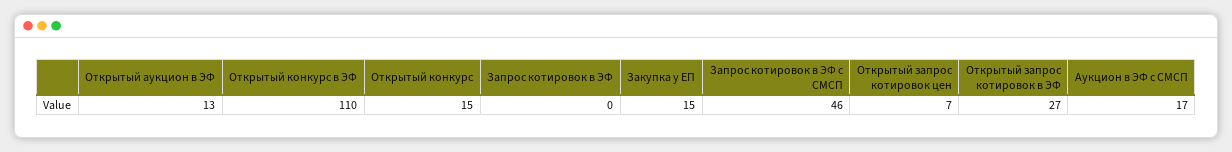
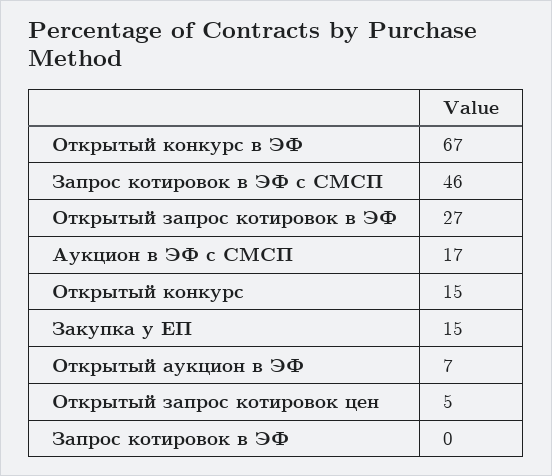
Открытый аукцион в ЭФ: 13 -> 7
Открытый конкурс в ЭФ: 110 -> 67
Открытый запрос котировок цен: 7 -> 5

